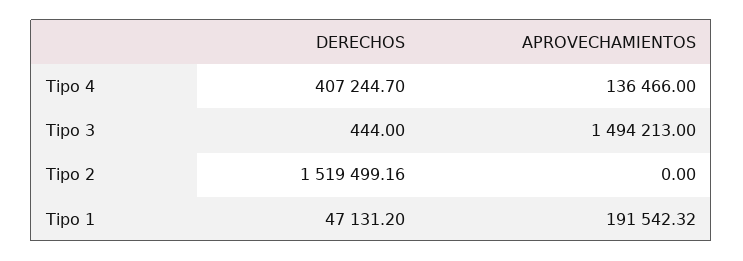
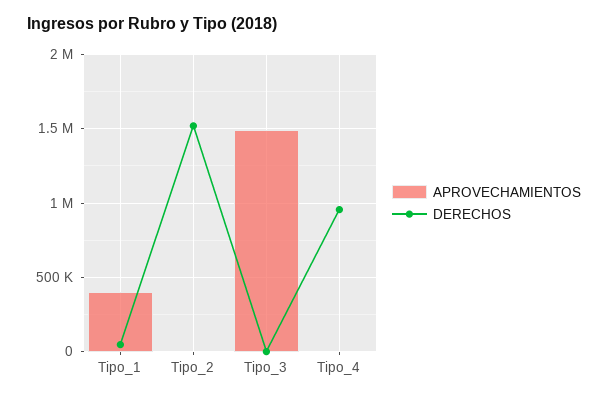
DERECHOS, Tipo 4: 407244.7 -> 950000
APROVECHAMIENTOS, Tipo 4: 136466 -> 0
APROVECHAMIENTOS, Tipo 1: 191542.32 -> 400000

